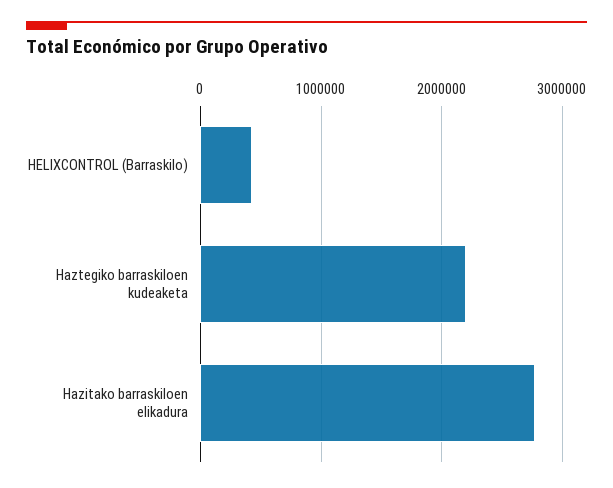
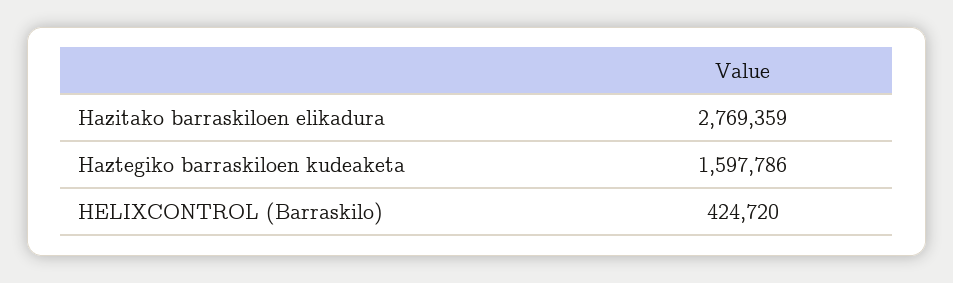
Haztegiko barraskiloen kudeaketa: 2200000 -> 1597786

